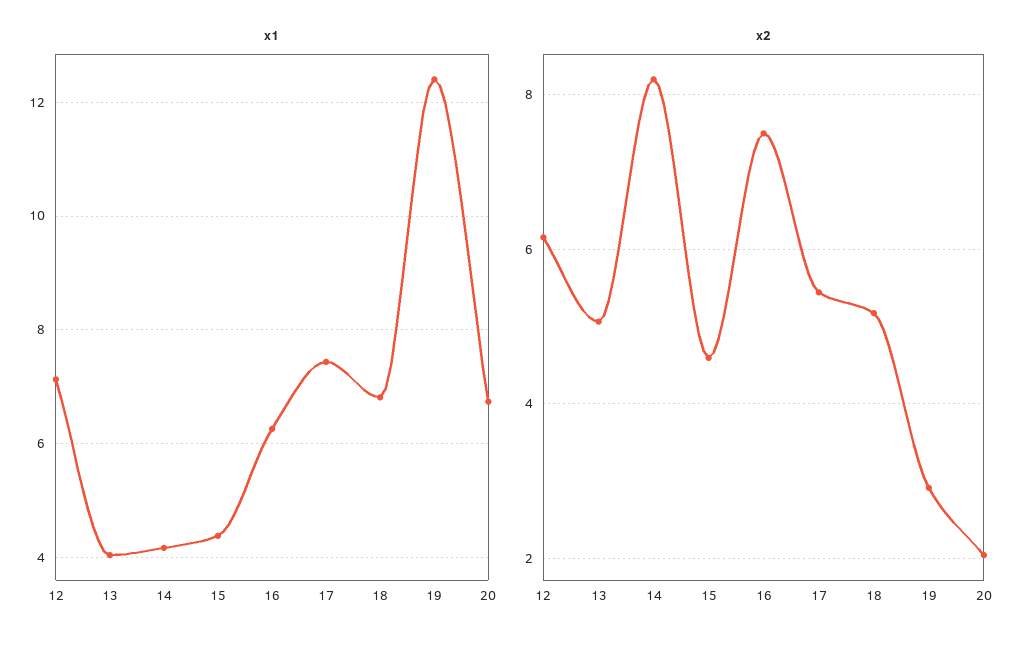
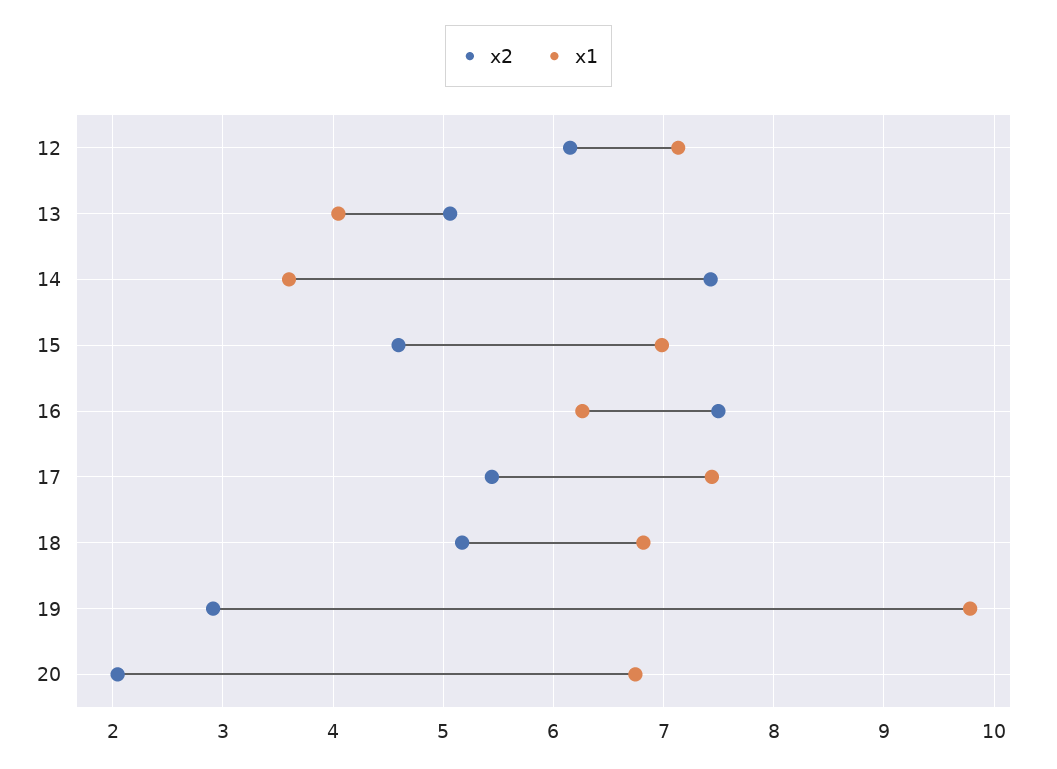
x1, 14: 4.2 -> 3.6
x1, 15: 4.4 -> 7
x1, 19: 12.4 -> 9.8
x2, 14: 8.2 -> 7.4

